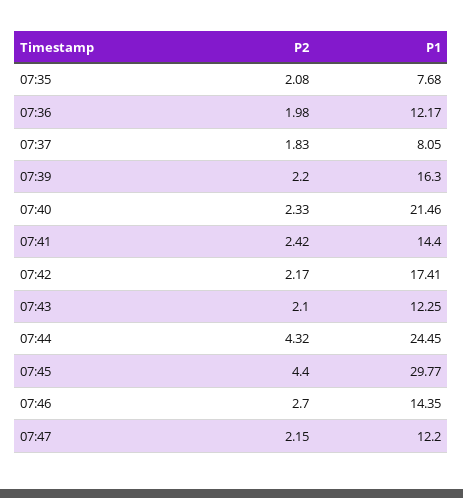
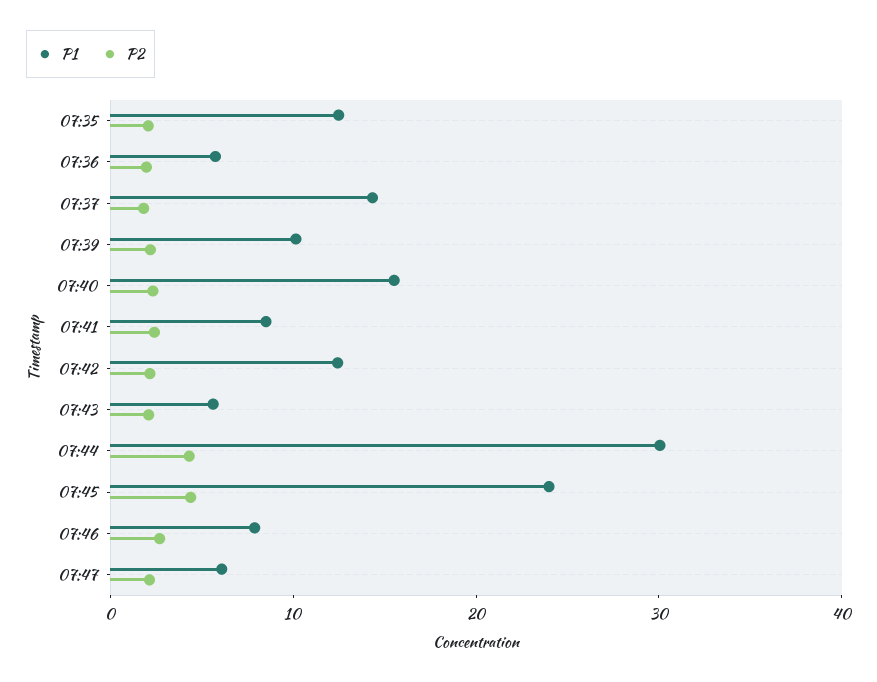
P1, 07:35: 7.68 -> 12
P1, 07:36: 12.17 -> 6
P1, 07:37: 8.05 -> 14
P1, 07:39: 16.3 -> 10
P1, 07:40: 21.46 -> 16
P1, 07:41: 14.4 -> 8
P1, 07:42: 17.41 -> 12
P1, 07:43: 12.25 -> 6
P1, 07:44: 24.45 -> 30
P1, 07:45: 29.77 -> 24
P1, 07:46: 14.35 -> 8
P1, 07:47: 12.2 -> 6

